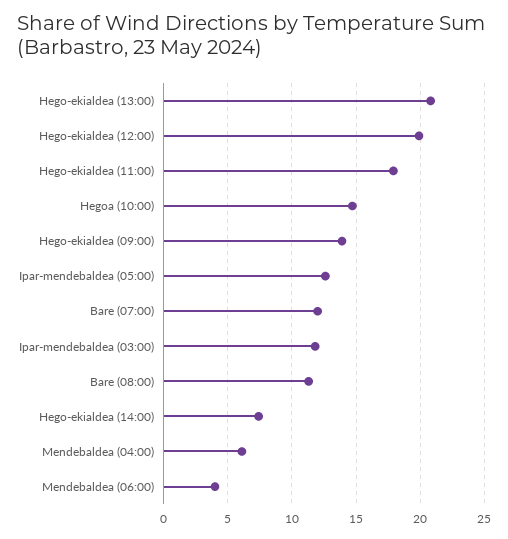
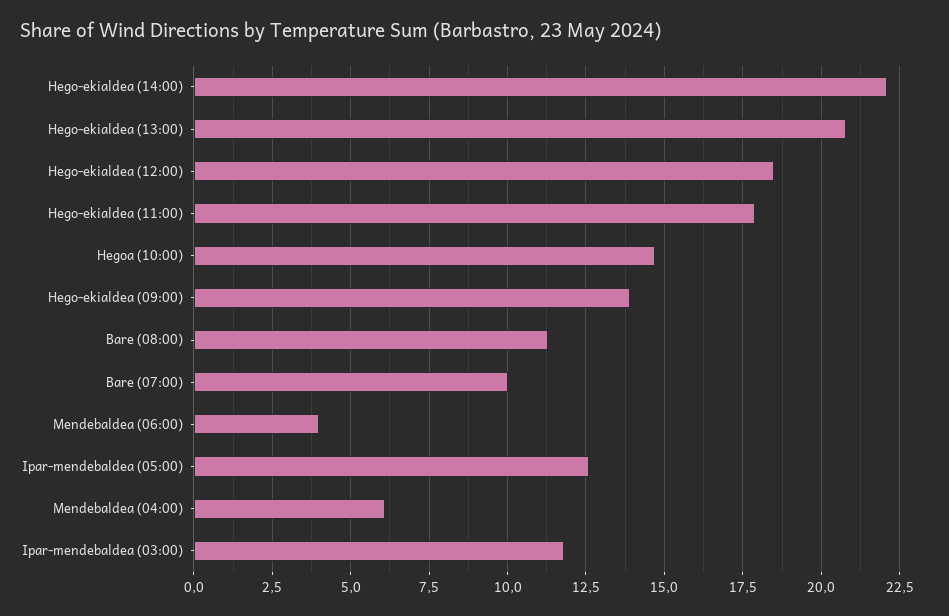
Hego-ekialdea (12:00): 20 -> 18.5
Bare (07:00): 12 -> 10
Hego-ekialdea (14:00): 7.5 -> 22

